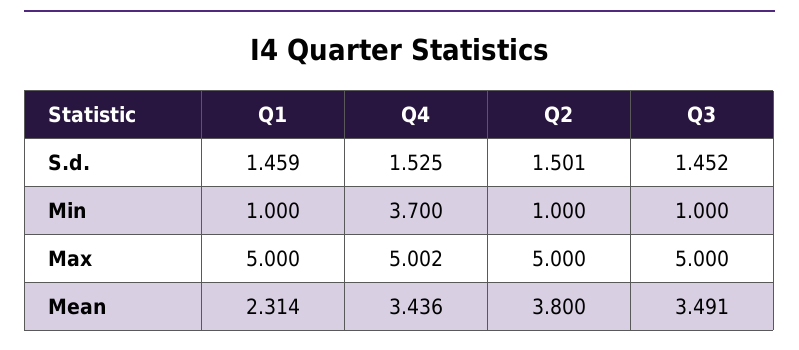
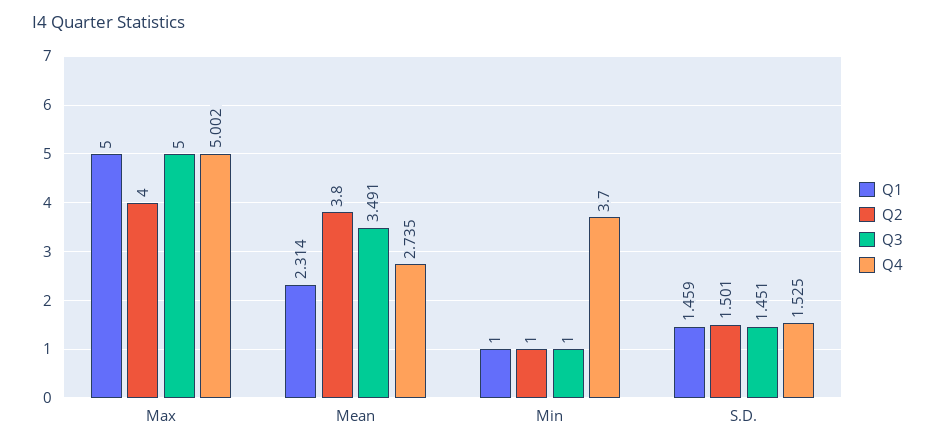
Q3, S.d.: 1.452 -> 1.451
Q2, Max: 5 -> 4
Q4, Mean: 3.436 -> 2.735

